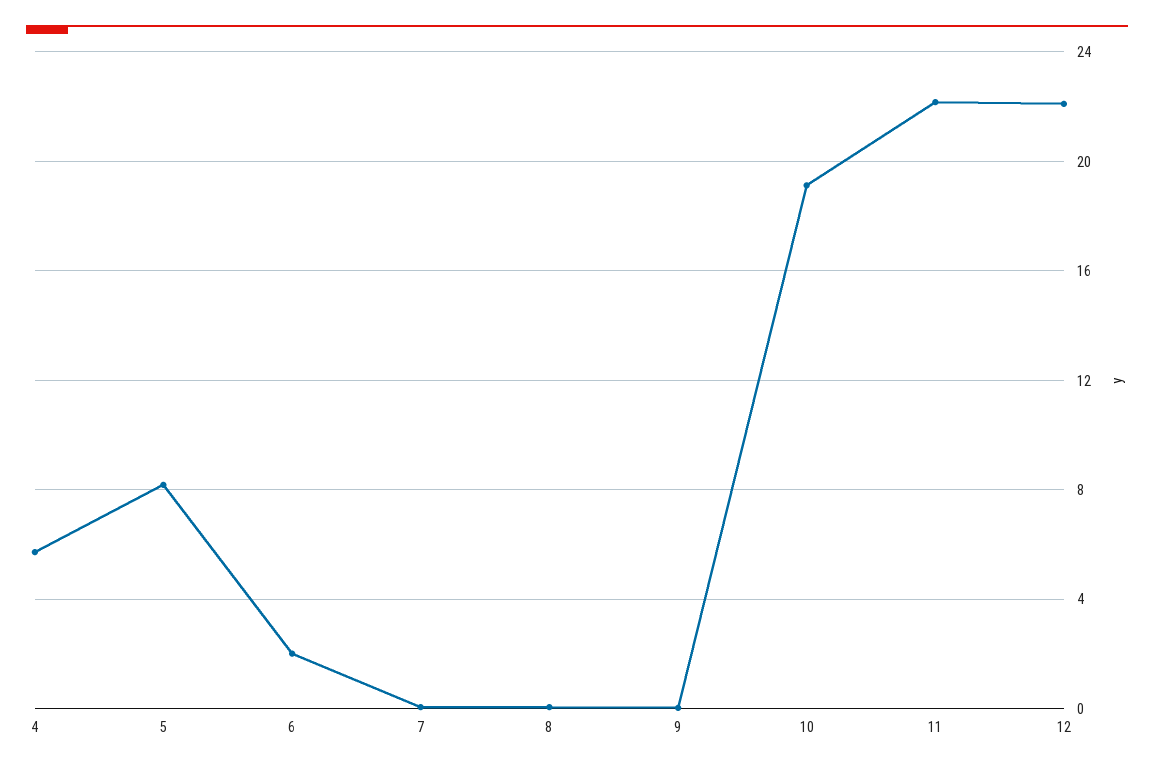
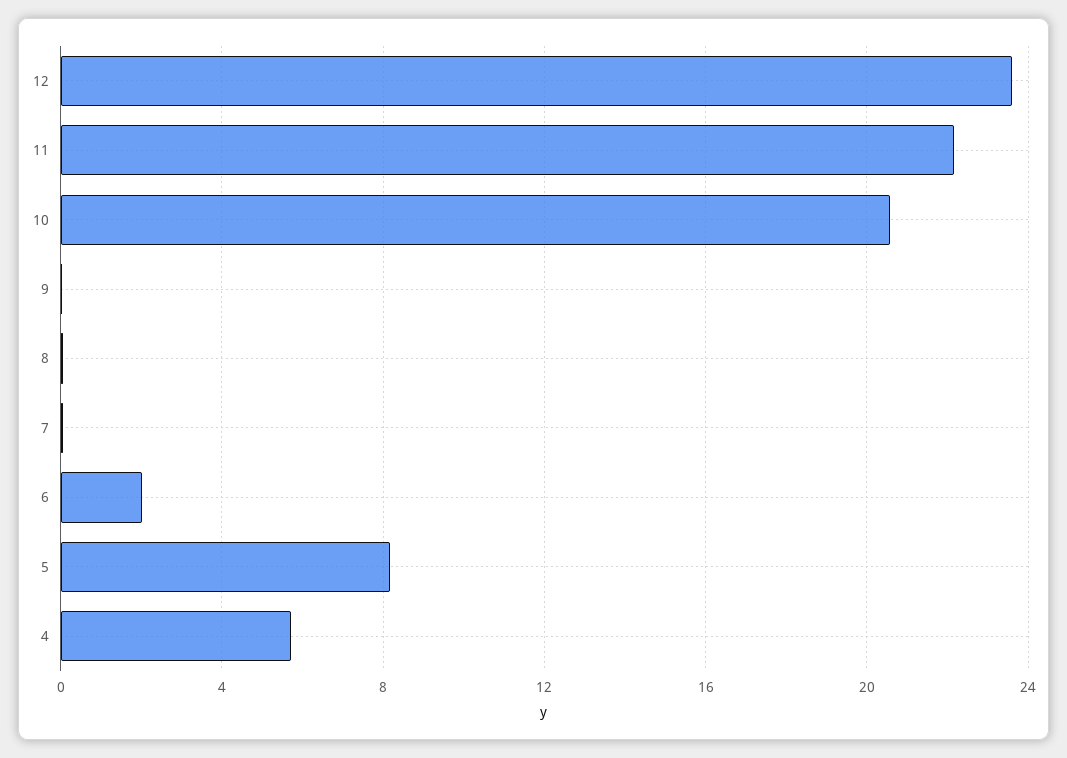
10: 19 -> 20.5
12: 22 -> 23.5

